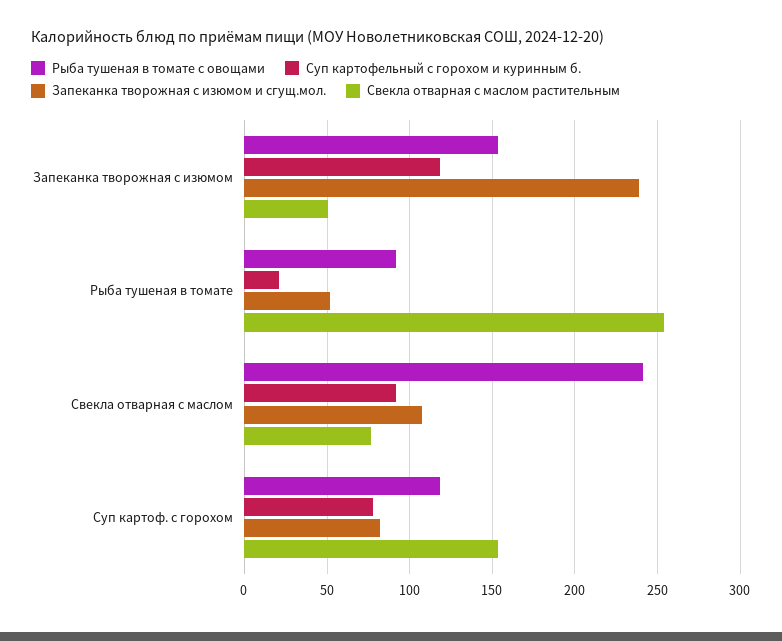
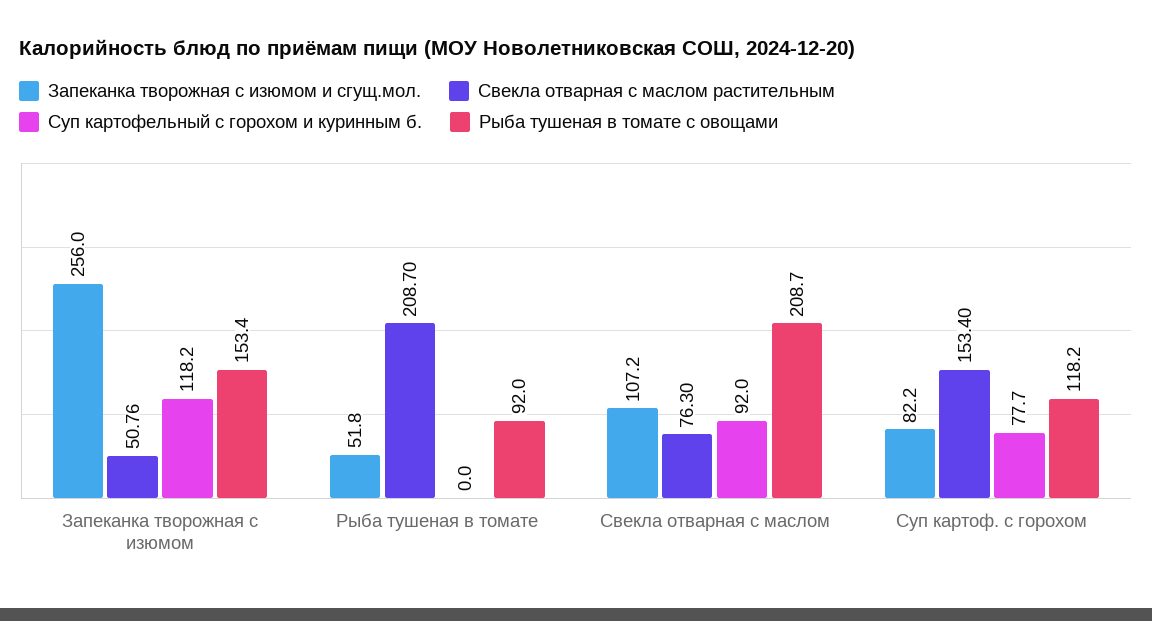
Запеканка творожная с изюмом и сгущ.мол., Запеканка творожная с изюмом: 240 -> 256
Суп картофельный с горохом и куринным б., Рыба тушеная в томате: 20 -> 0
Свекла отварная с маслом растительным, Рыба тушеная в томате: 255 -> 208.7
Рыба тушеная в томате с овощами, Свекла отварная с маслом: 240 -> 208.7

